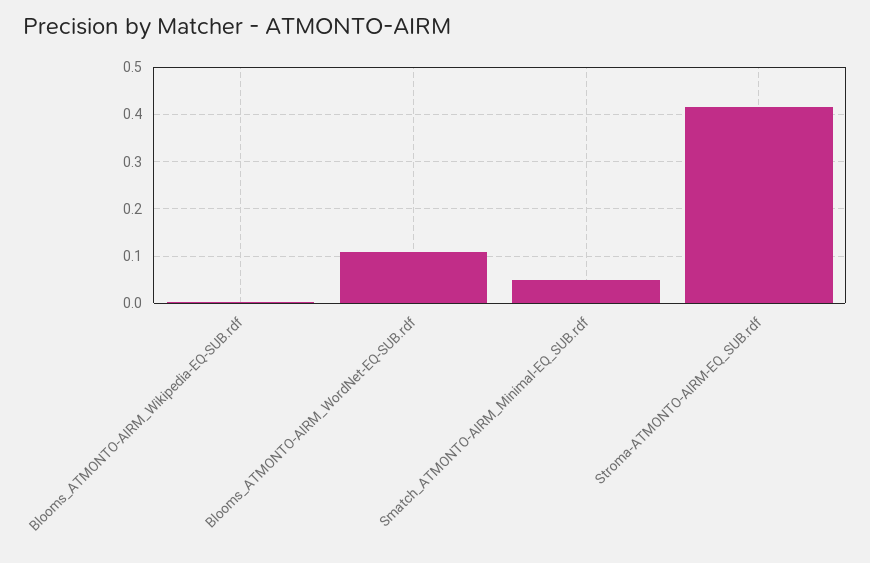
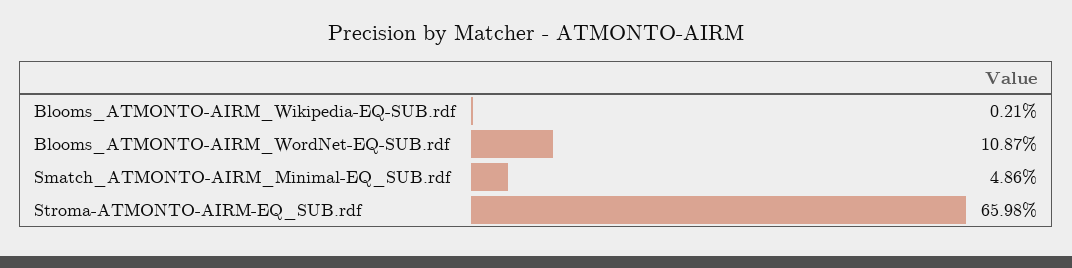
Stroma-ATMONTO-AIRM-EQ_SUB.rdf: 0.42 -> 0.6598

